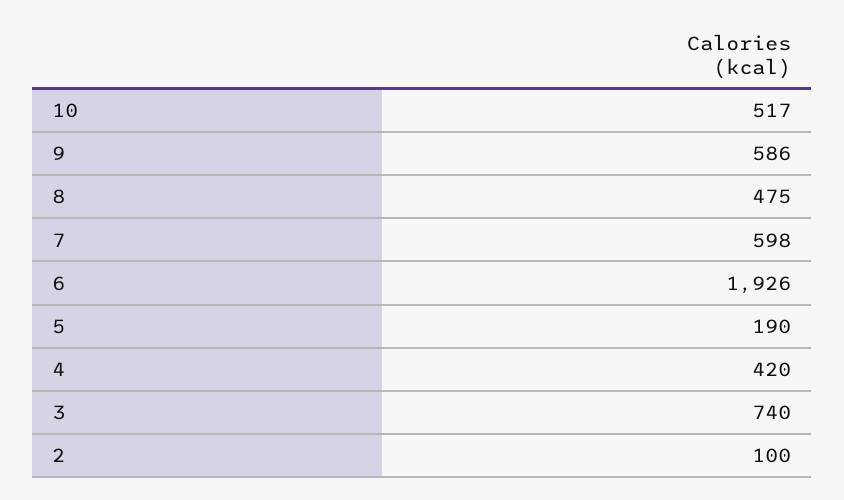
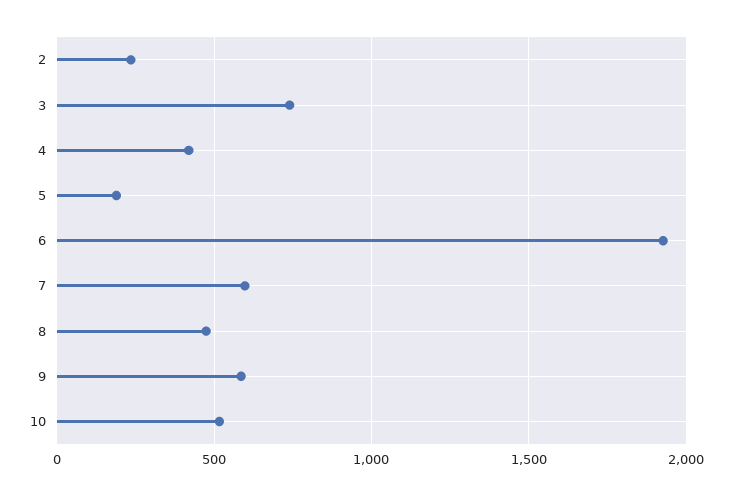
2: 100 -> 250

